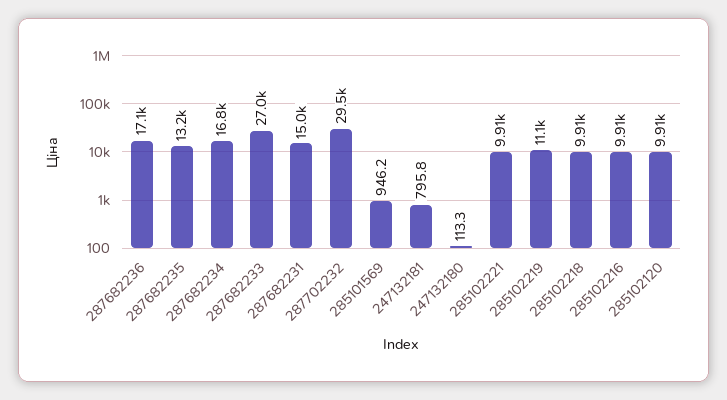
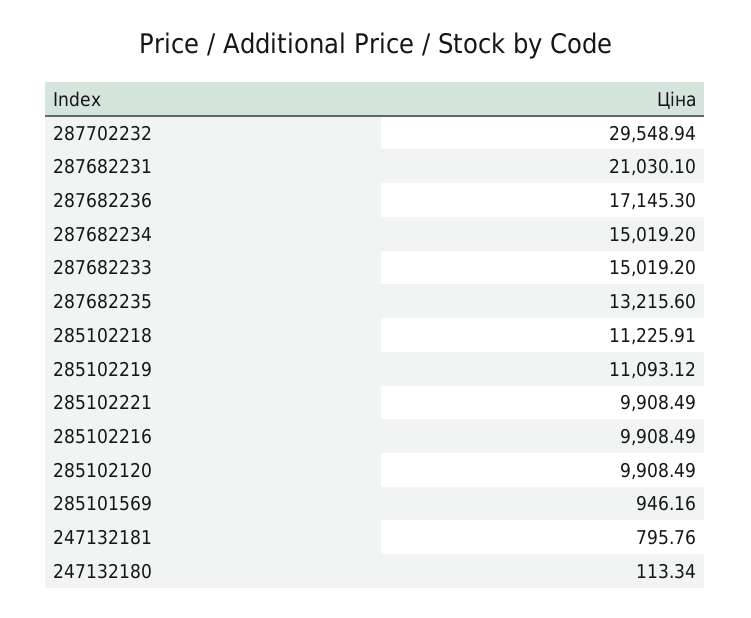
287682234: 16800 -> 15019.2
287682233: 27000 -> 15019.2
287682231: 15000 -> 21030.1
285102218: 9910 -> 11225.91

